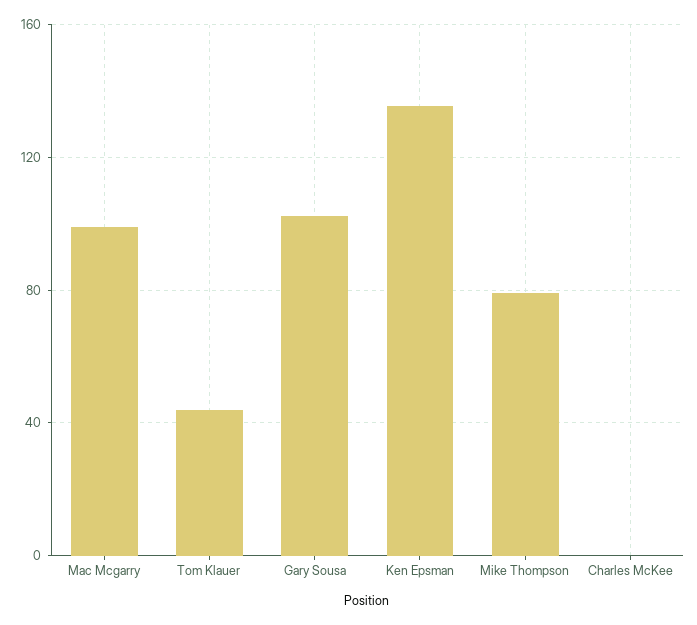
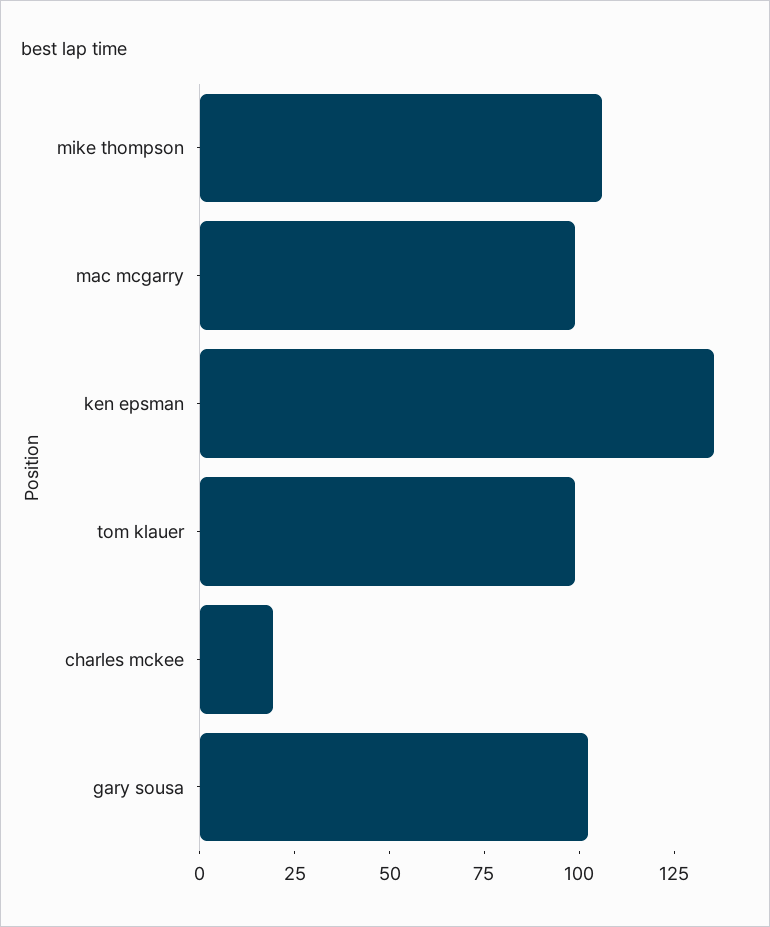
Tom Klauer: 45 -> 100
Mike Thompson: 80 -> 105
Charles McKee: 0 -> 20

